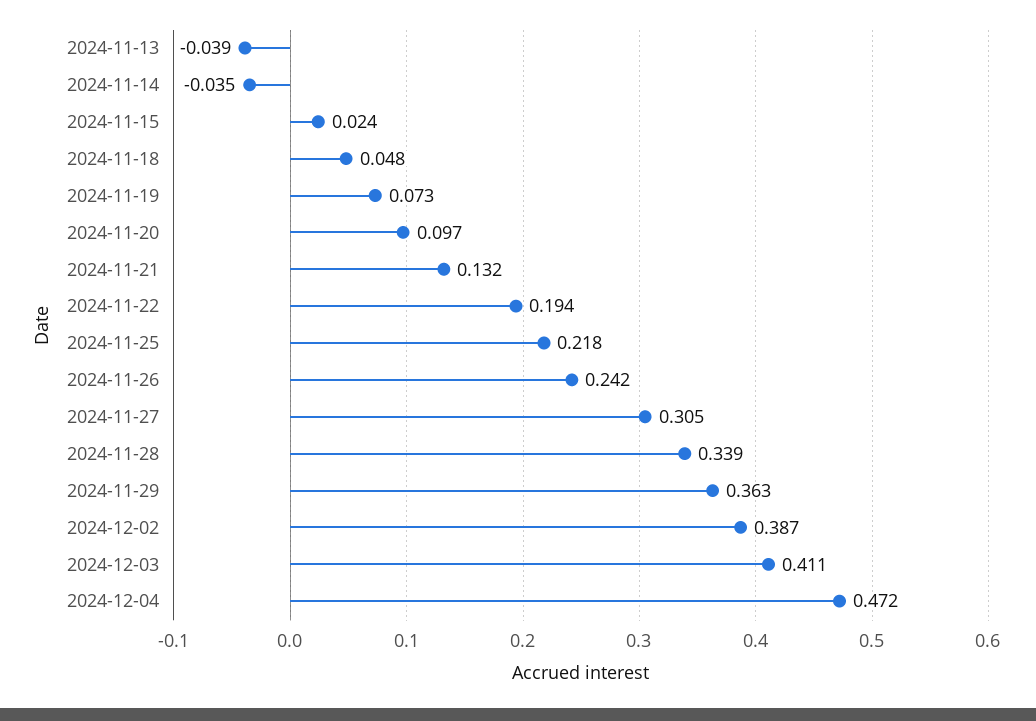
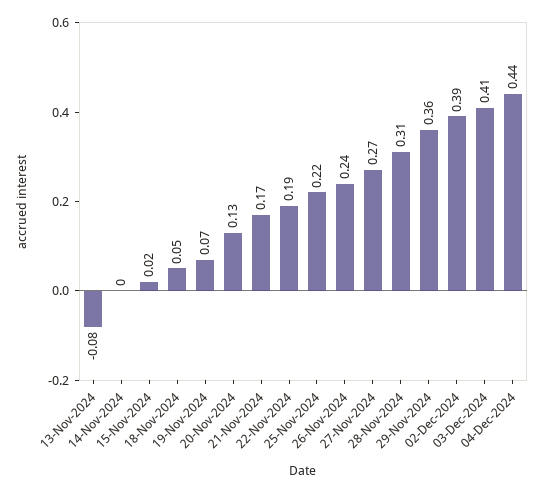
2024-11-13: -0.039 -> -0.08
2024-11-14: -0.035 -> 0
2024-11-20: 0.097 -> 0.13
2024-11-21: 0.132 -> 0.17
2024-11-27: 0.305 -> 0.27
2024-11-28: 0.339 -> 0.31
2024-12-04: 0.472 -> 0.44

